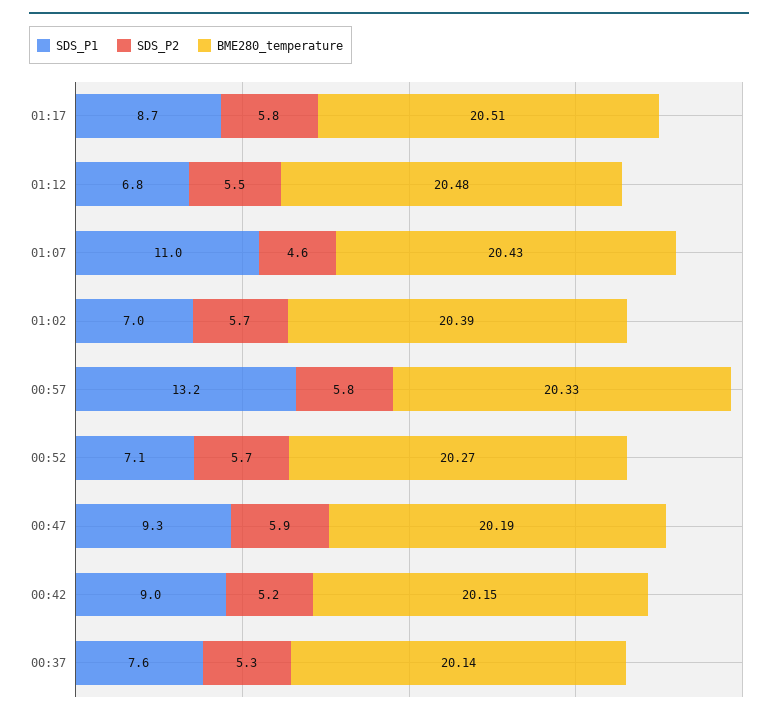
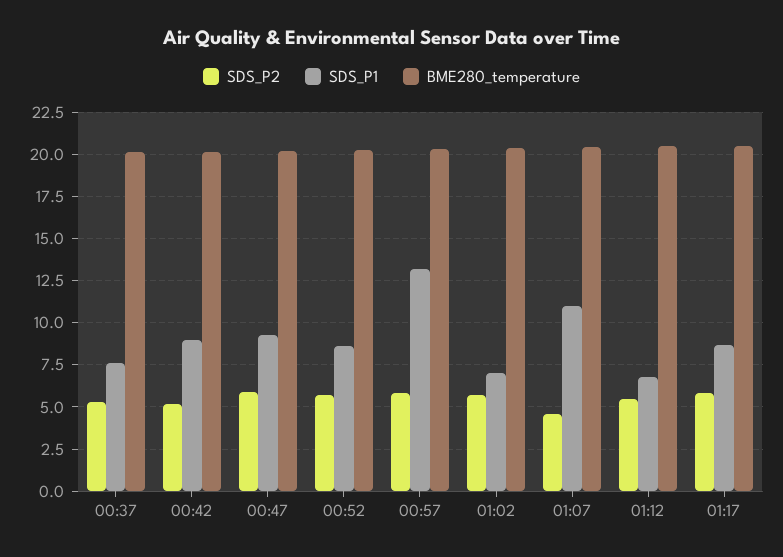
SDS_P1, 00:52: 7.1 -> 8.5

